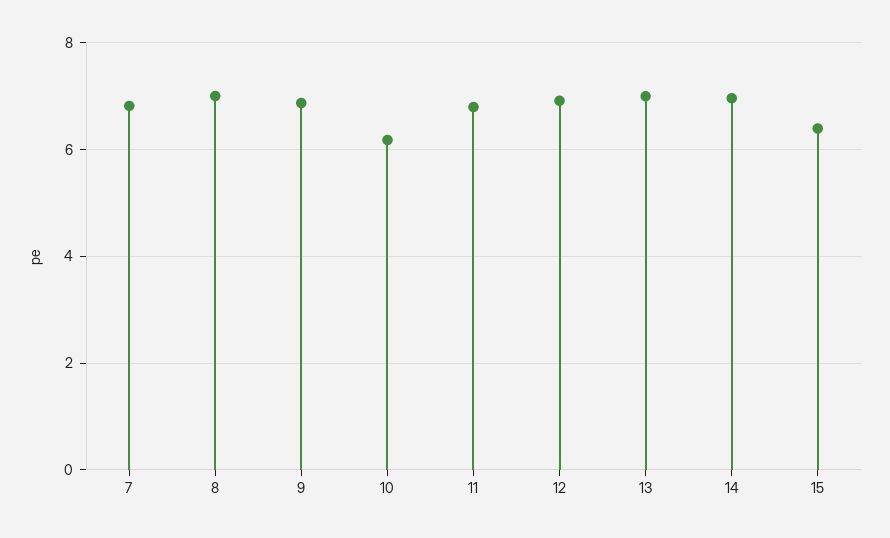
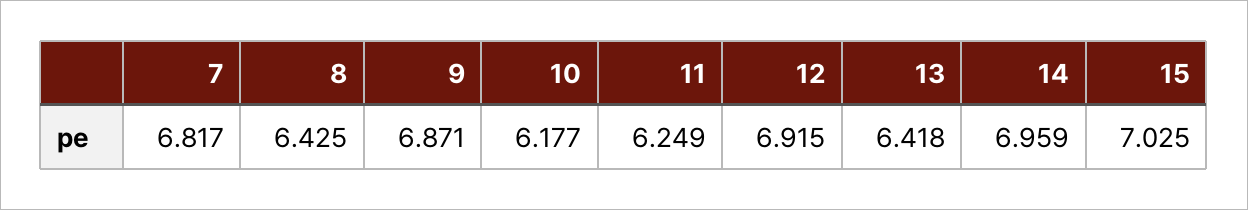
8: 7 -> 6.425
11: 6.8 -> 6.249
13: 7 -> 6.418
15: 6.4 -> 7.025

